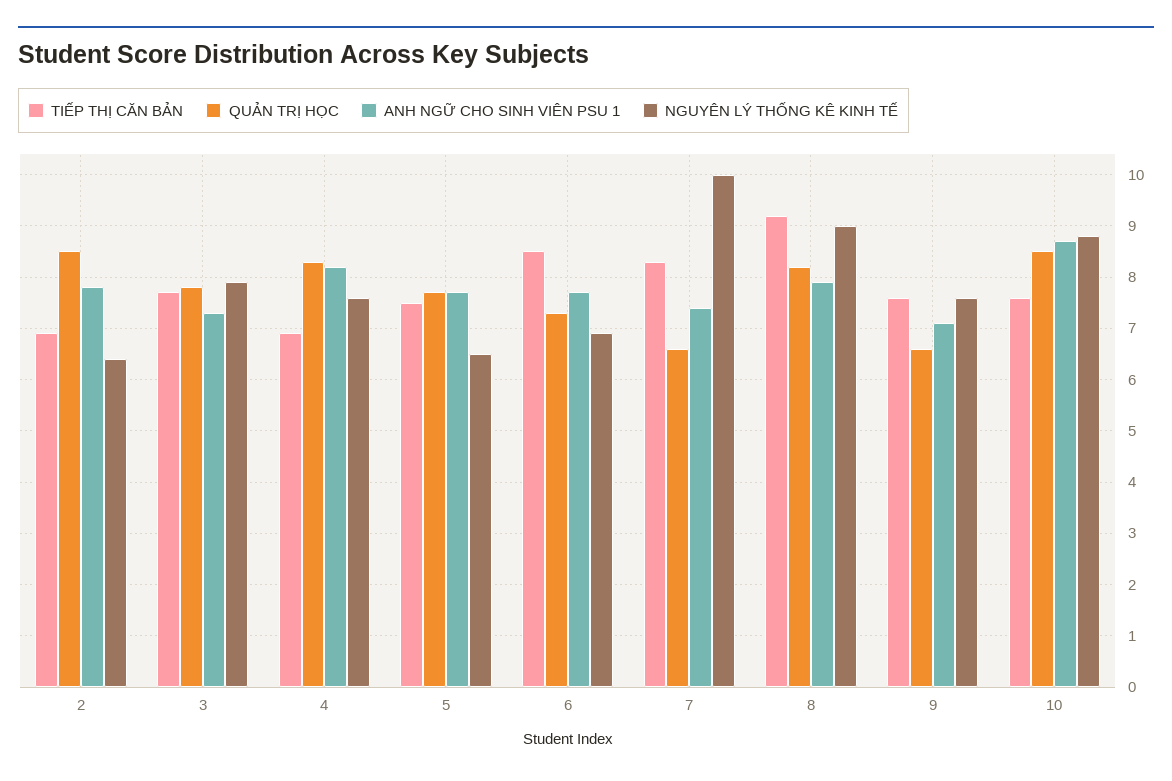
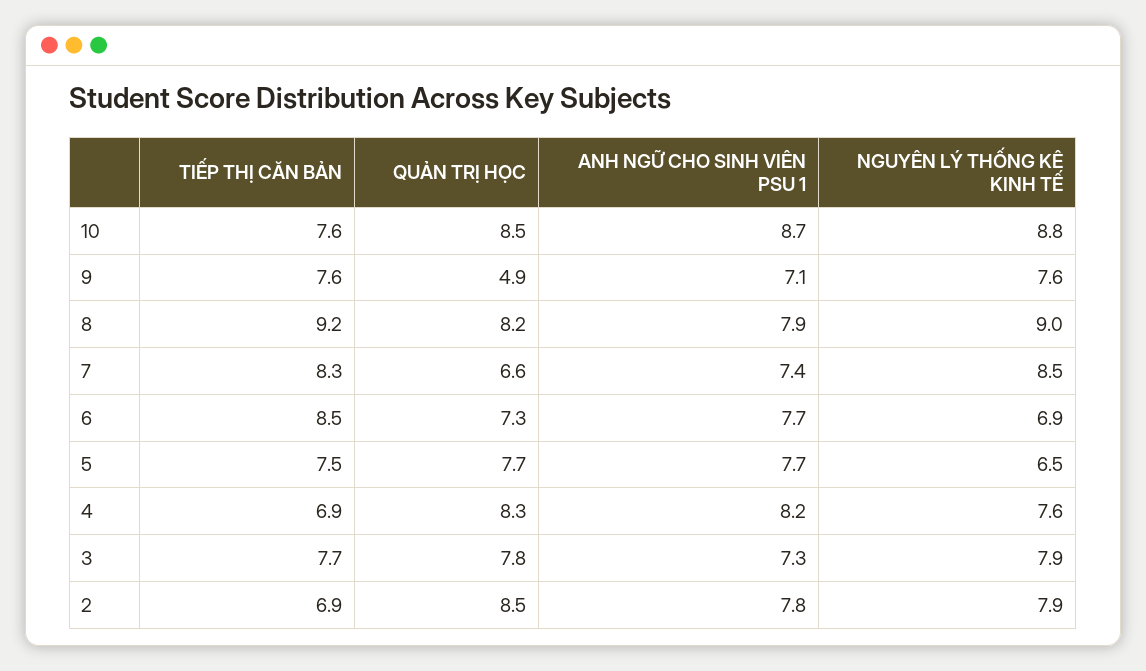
NGUYÊN LÝ THỐNG KÊ KINH TẾ, 2: 6.5 -> 7.9
NGUYÊN LÝ THỐNG KÊ KINH TẾ, 7: 10 -> 8.5
QUẢN TRỊ HỌC, 9: 6.5 -> 4.9

